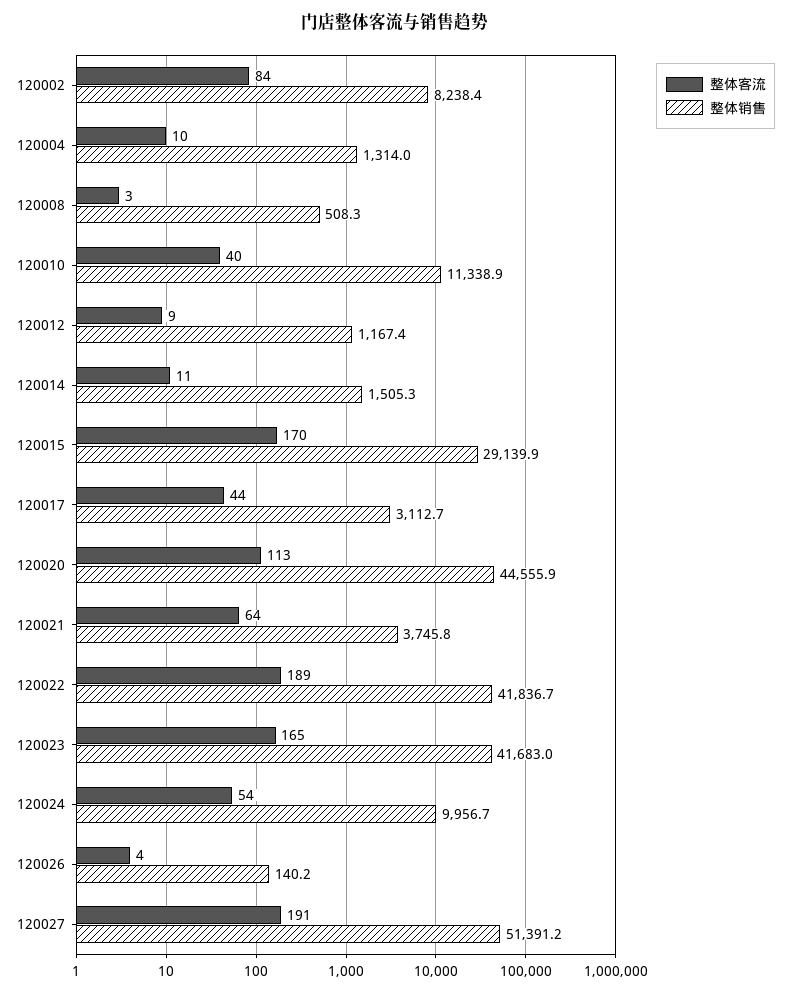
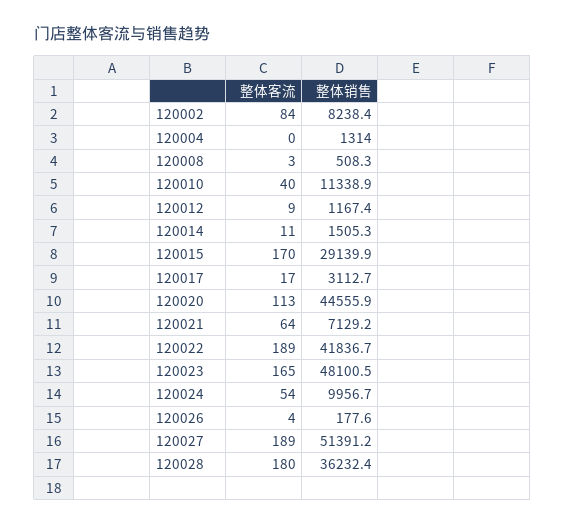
整体客流, 120004: 10 -> 0
整体客流, 120017: 44 -> 17
整体销售, 120021: 3745.8 -> 7129.2
整体销售, 120023: 41683 -> 48100.5
整体销售, 120026: 140.2 -> 177.6
整体客流, 120027: 191 -> 189
整体客流, 120028: none -> 180
整体销售, 120028: none -> 36232.4

